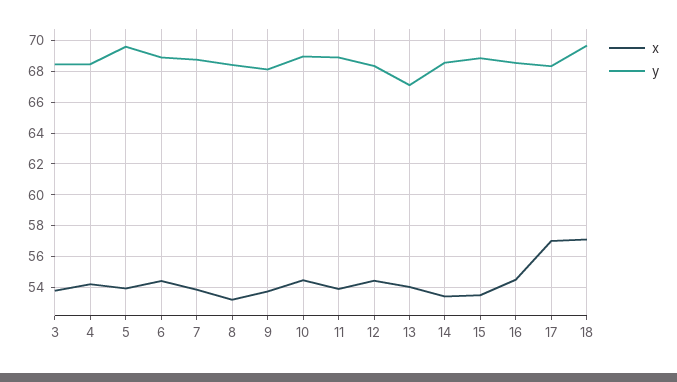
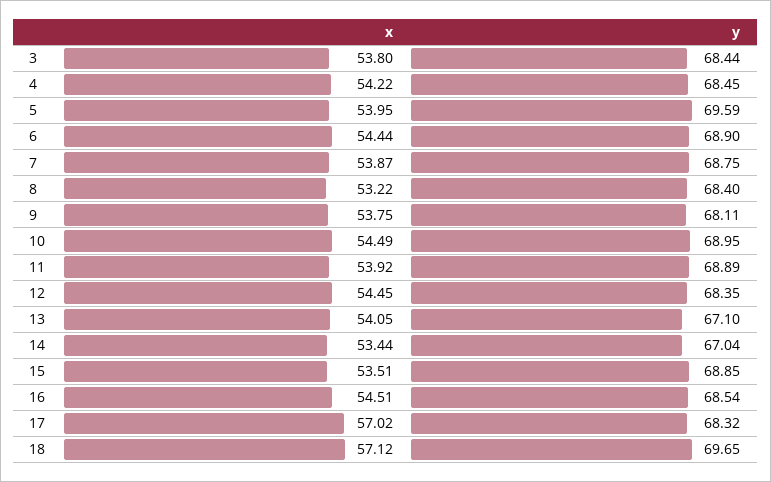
y, 14: 68.5 -> 67.04

